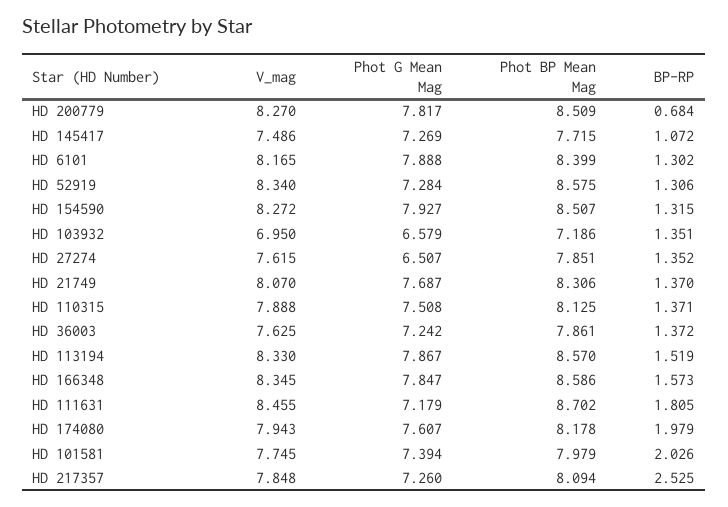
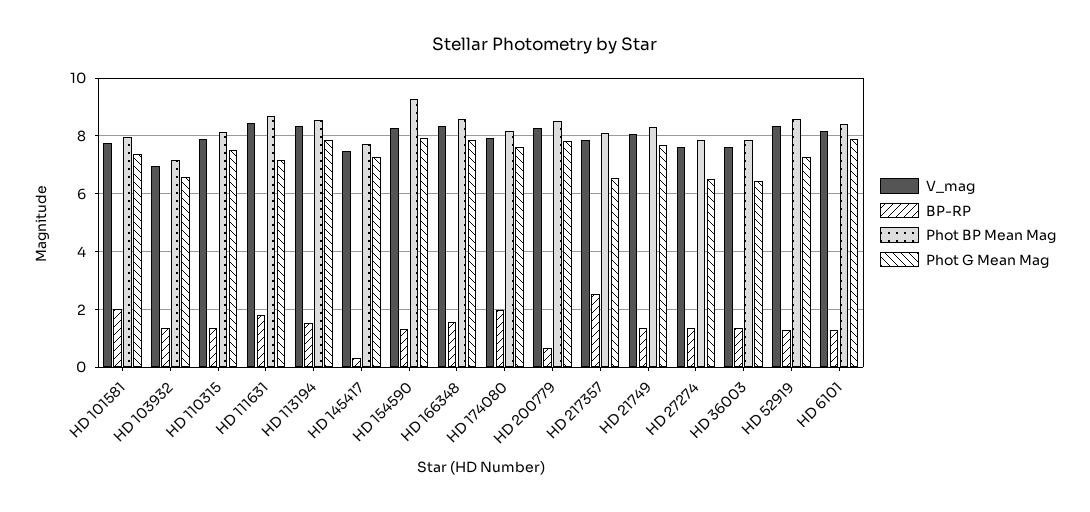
BP-RP, HD 145417: 1.072 -> 0.25
Phot BP Mean Mag, HD 154590: 8.507 -> 9.25
Phot G Mean Mag, HD 36003: 7.242 -> 6.5
Phot G Mean Mag, HD 217357: 7.26 -> 6.5

